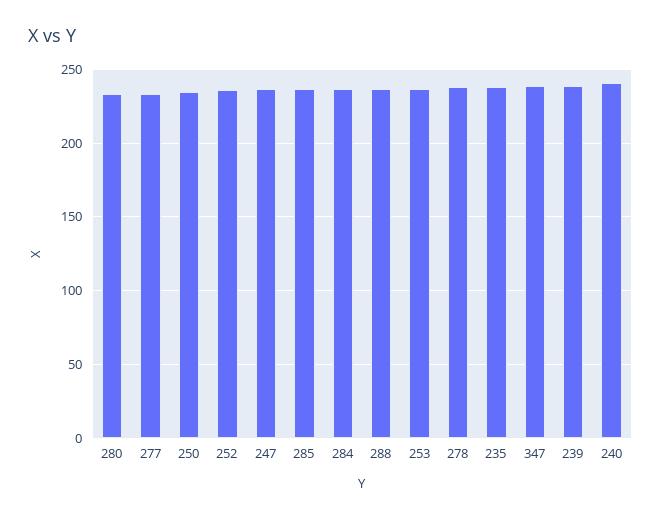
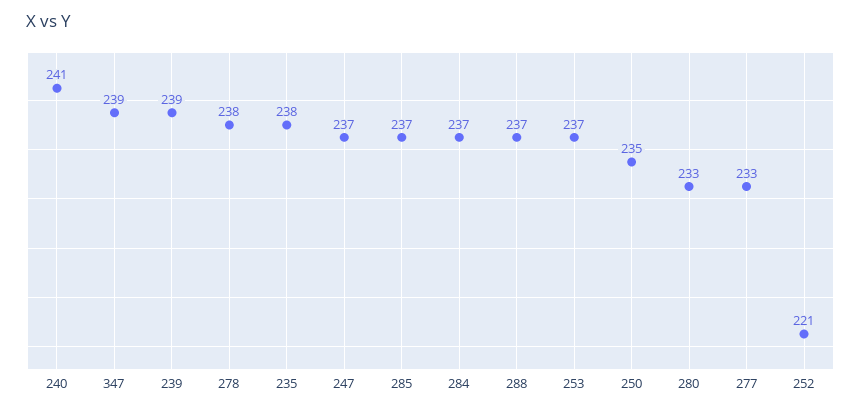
252: 235 -> 221

